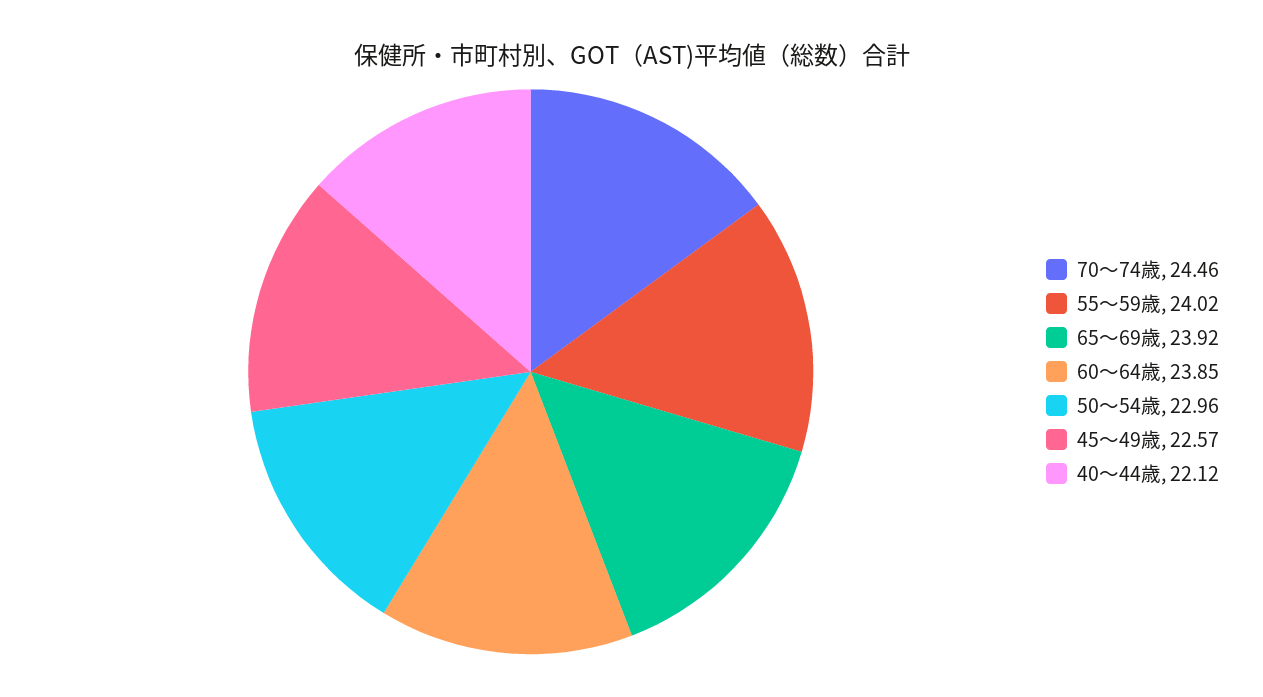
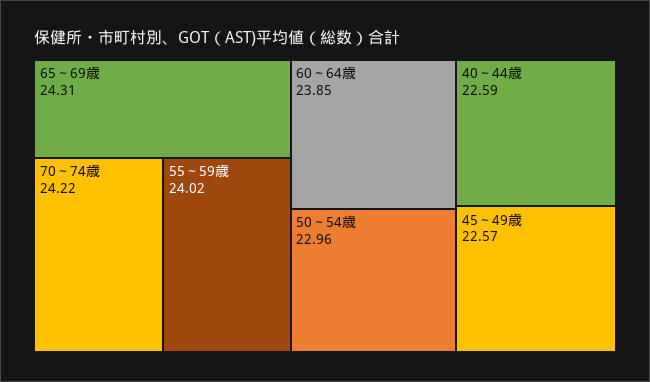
70～74歳: 24.46 -> 24.22
65～69歳: 23.92 -> 24.31
40～44歳: 22.12 -> 22.59

